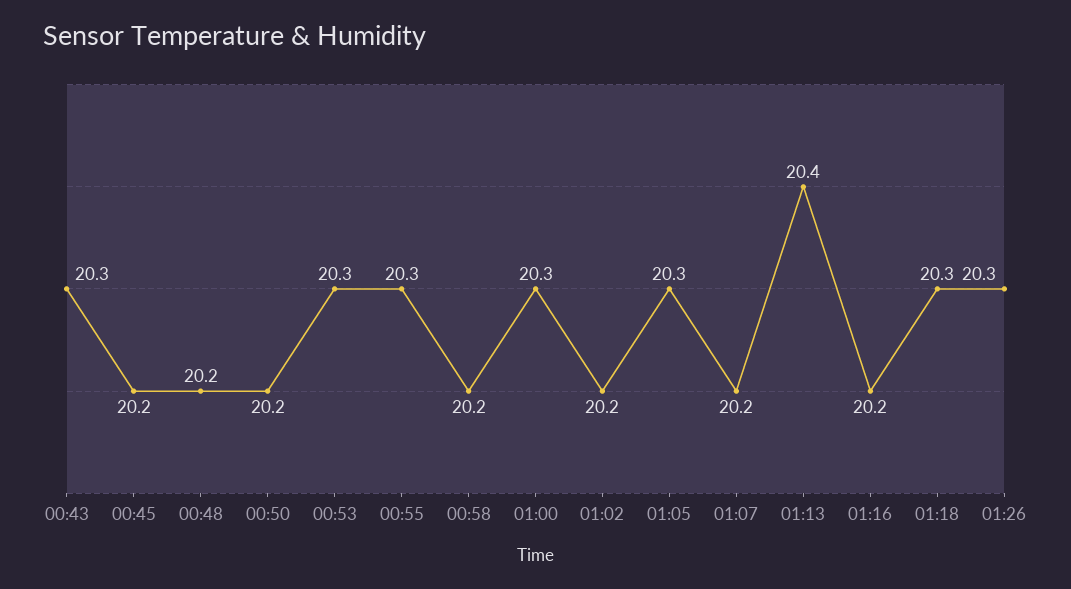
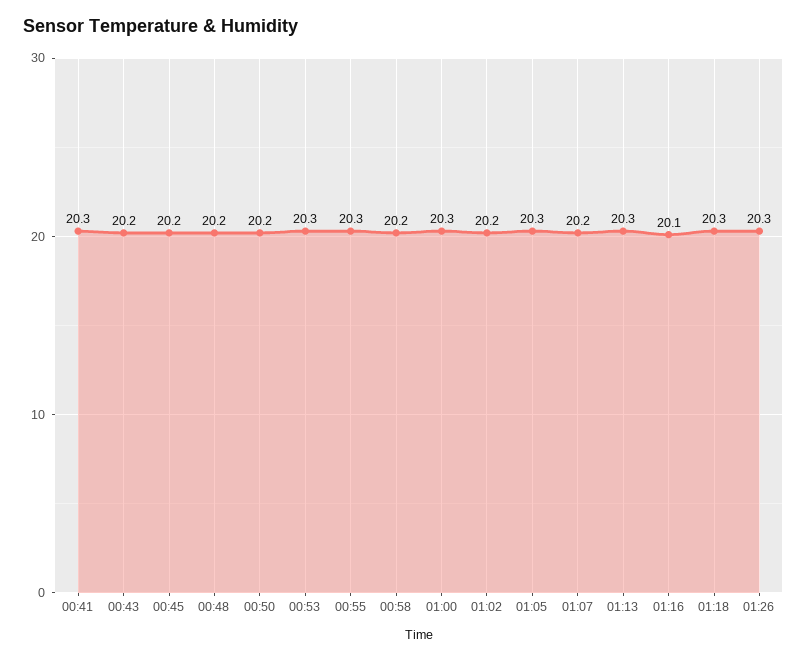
00:43: 20.3 -> 20.2
01:13: 20.4 -> 20.3
01:16: 20.2 -> 20.1
00:41: none -> 20.3

